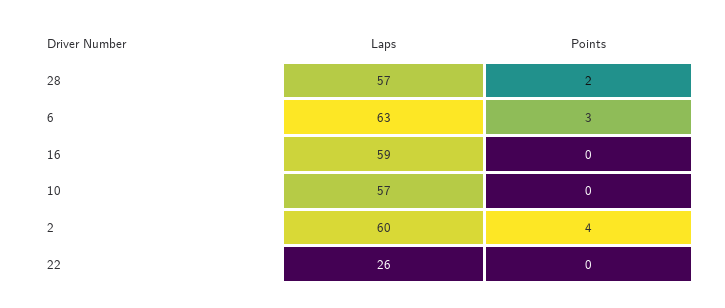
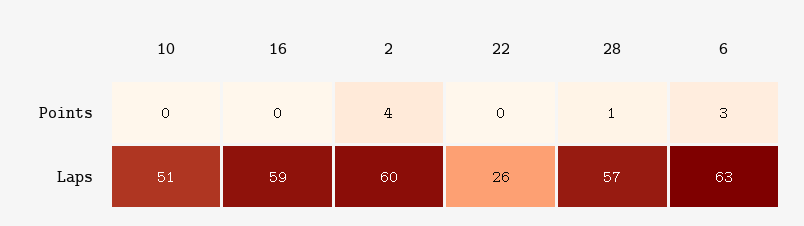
Points, 28: 2 -> 1
Laps, 10: 57 -> 51

